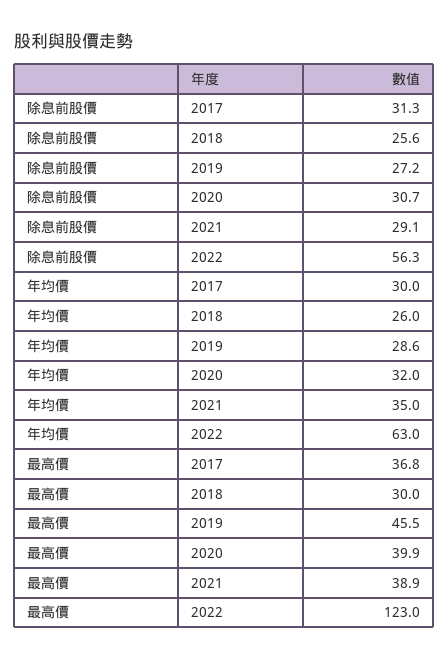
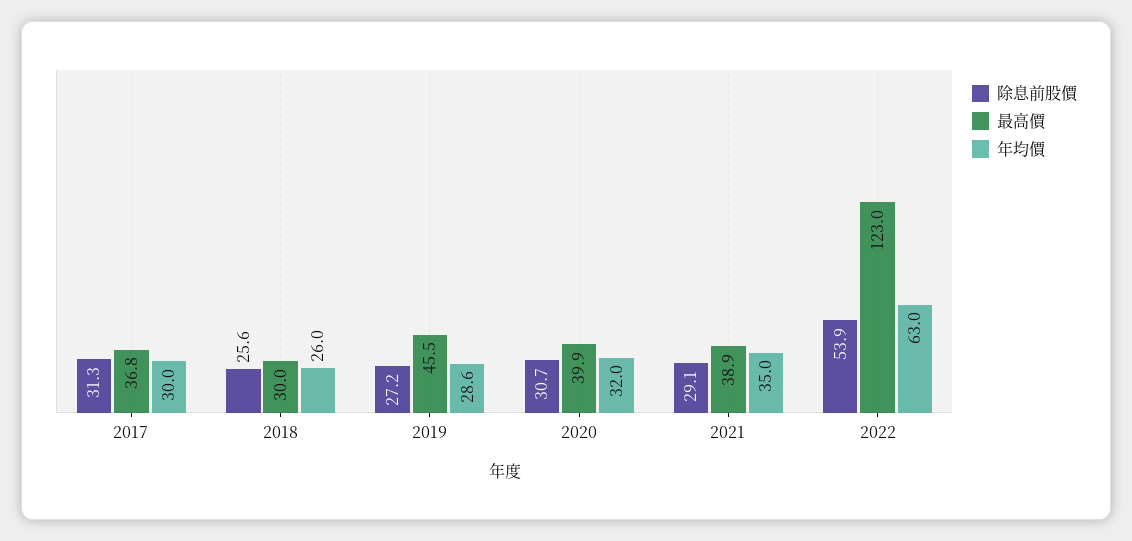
除息前股價, 2022: 56.3 -> 53.9

